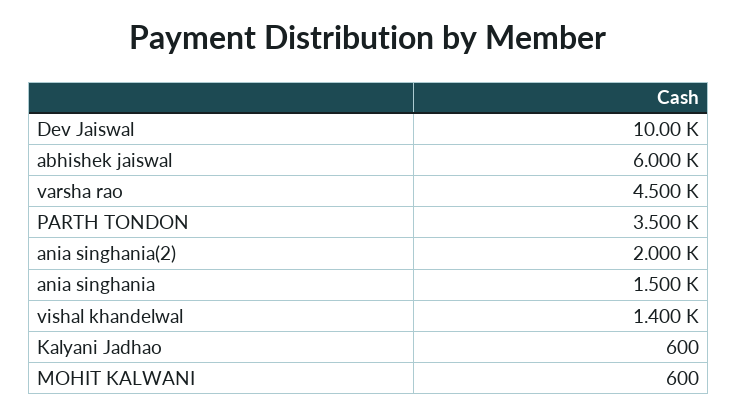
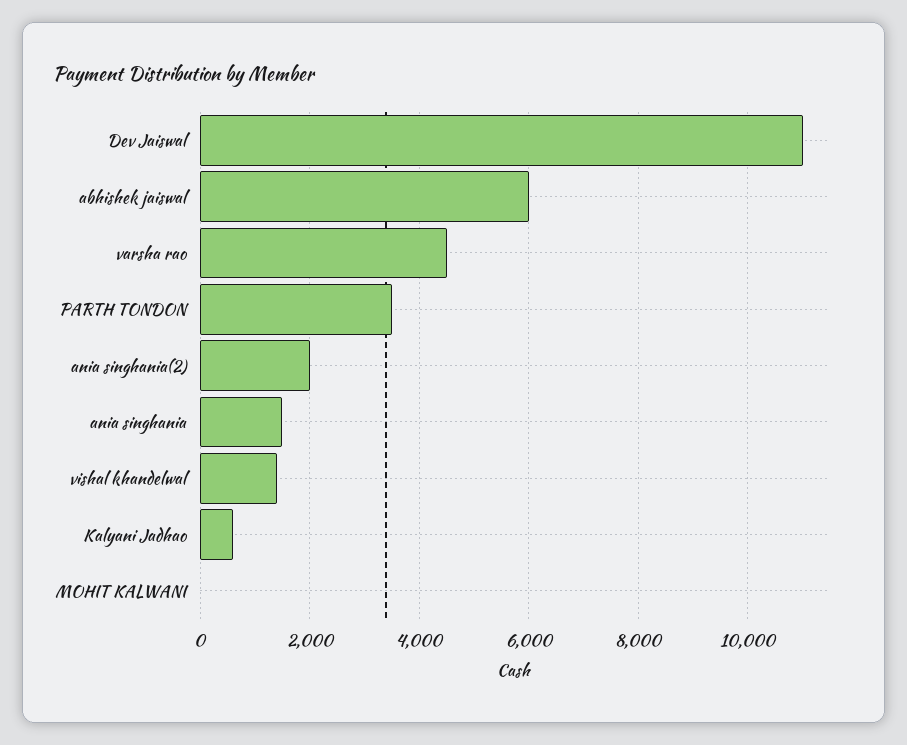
Dev Jaiswal: 10000 -> 11000
MOHIT KALWANI: 600 -> 0

